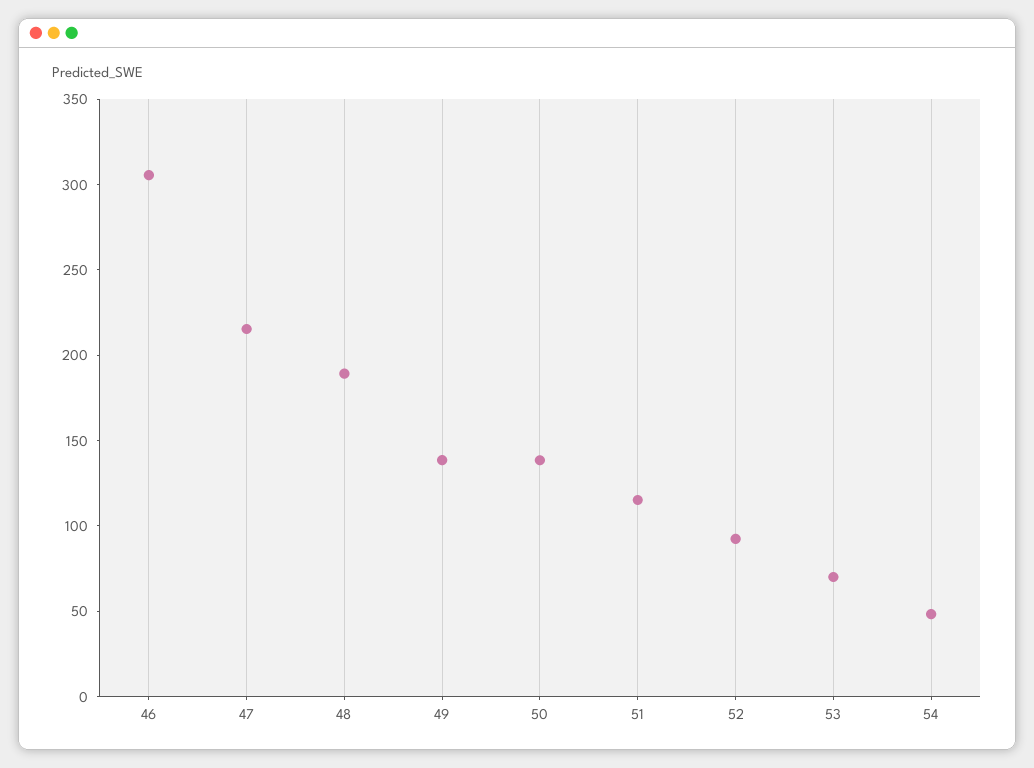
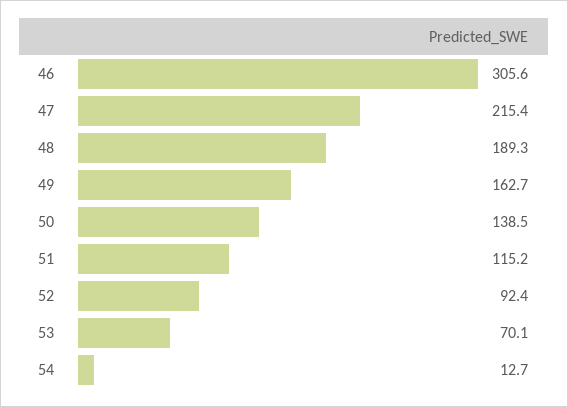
49: 140 -> 162.7
54: 50 -> 12.7

